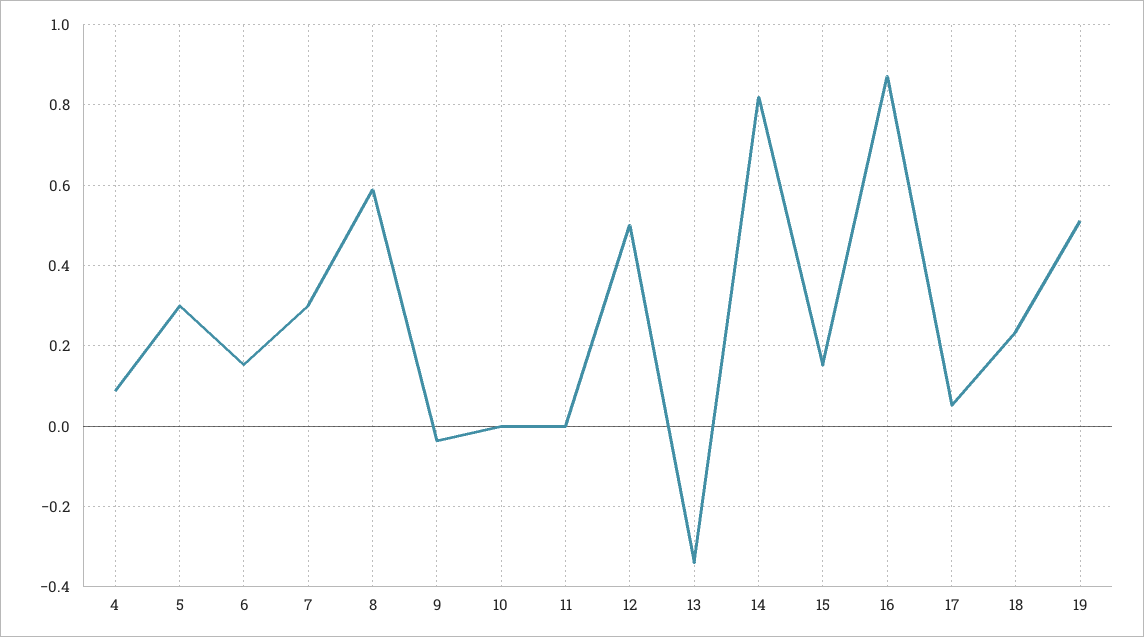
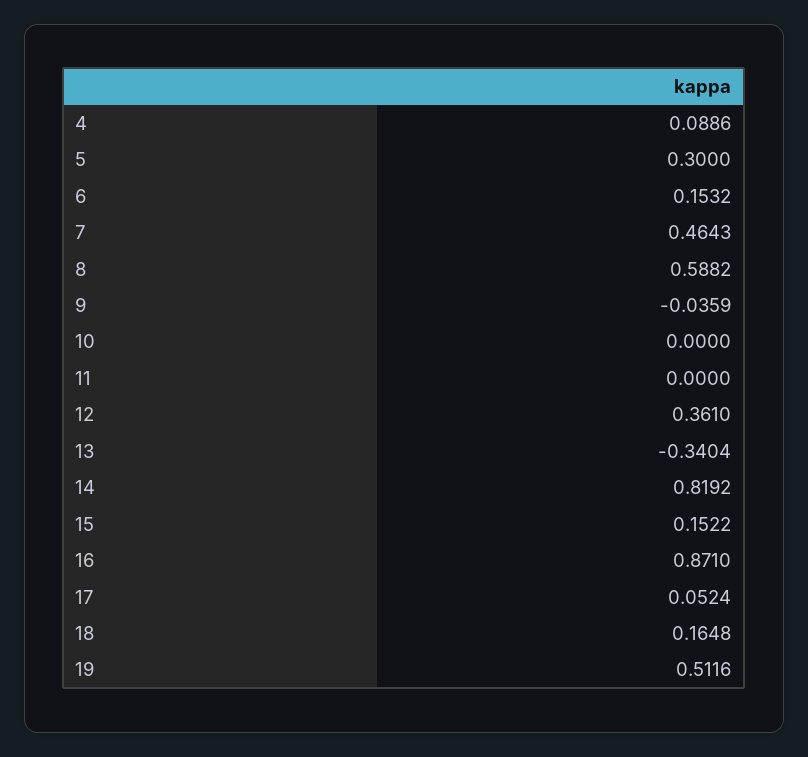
7: 0.3 -> 0.4643
12: 0.5 -> 0.361
18: 0.24 -> 0.1648

